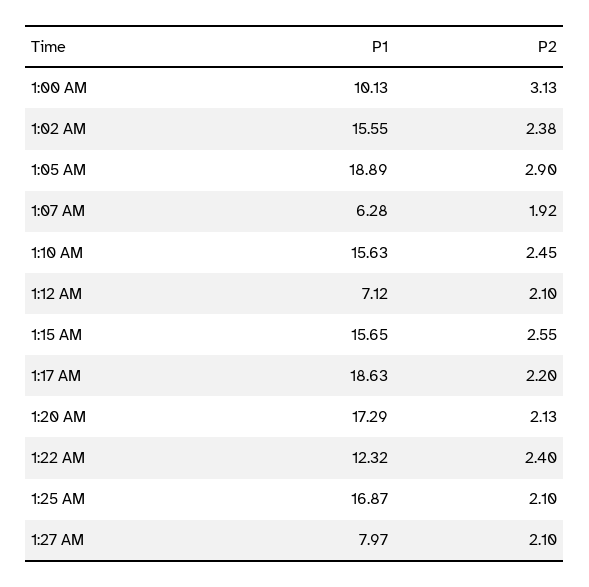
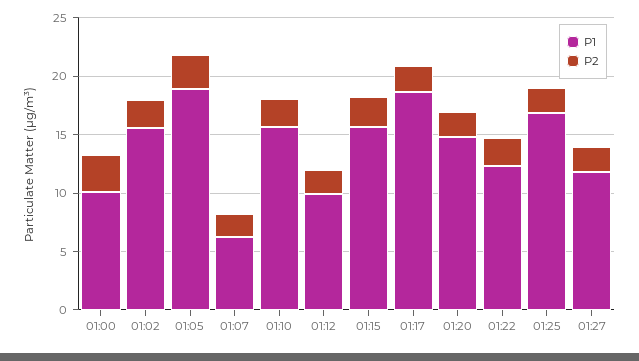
P1, 1:12 AM: 7.12 -> 10
P1, 1:20 AM: 17.29 -> 15
P1, 1:27 AM: 7.97 -> 12

